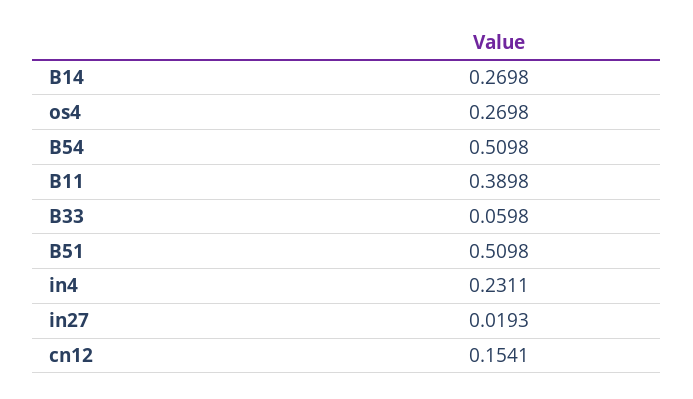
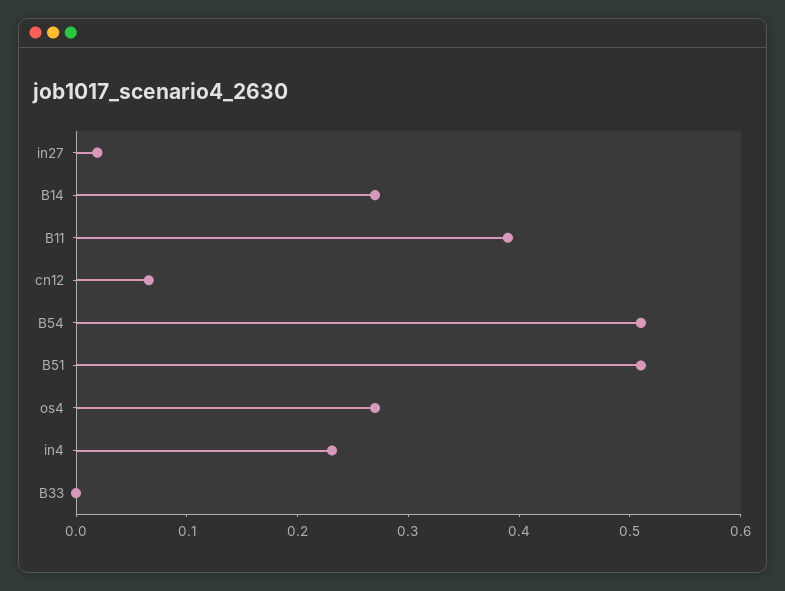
B33: 0.0598 -> 0
cn12: 0.1541 -> 0.06

